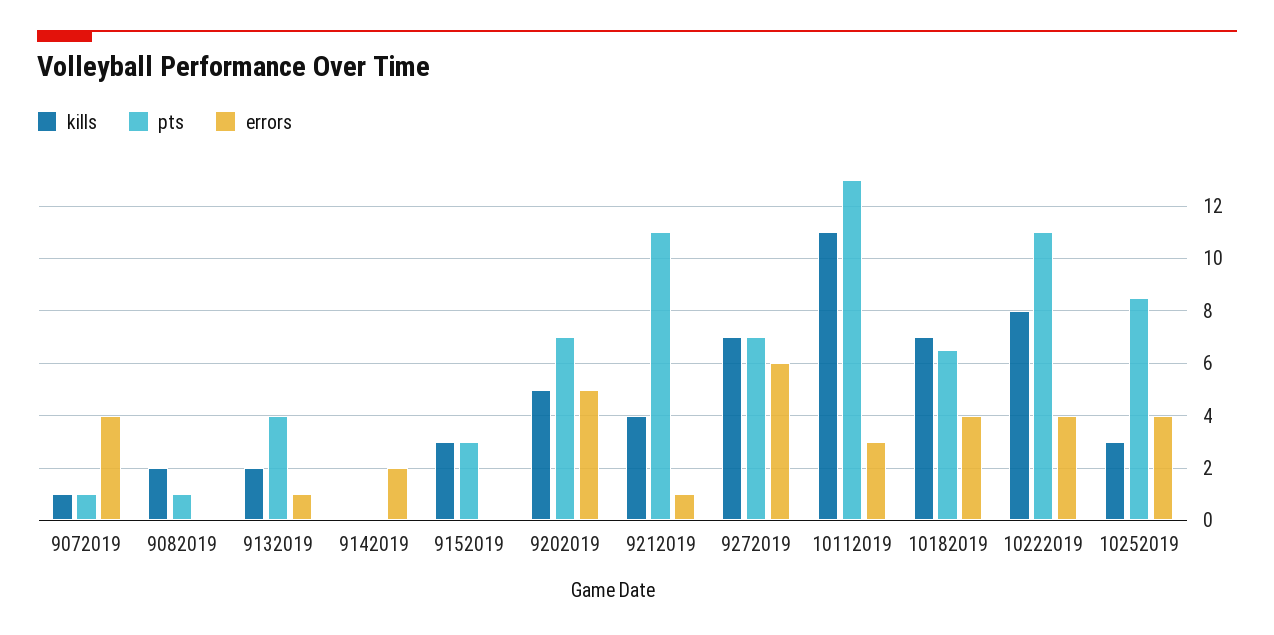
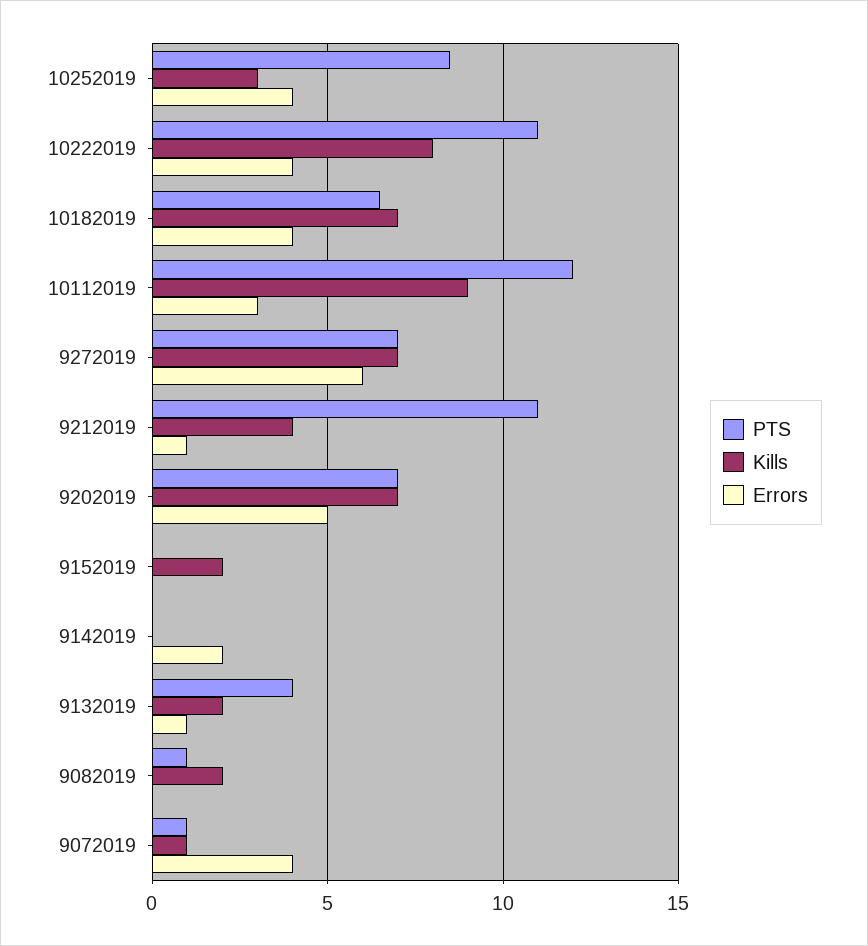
kills, 9152019: 3 -> 2
pts, 9152019: 3 -> 0
kills, 9202019: 5 -> 7
kills, 10112019: 11 -> 9
pts, 10112019: 13 -> 12

